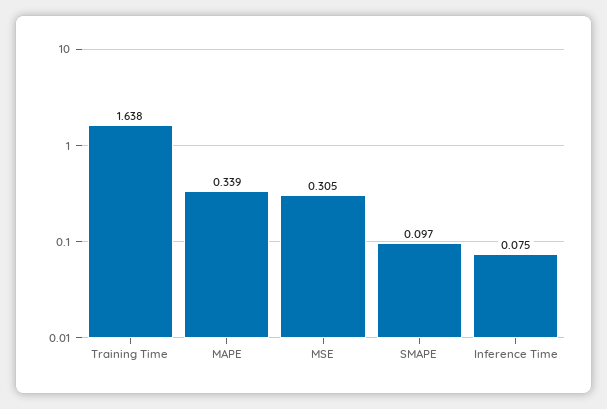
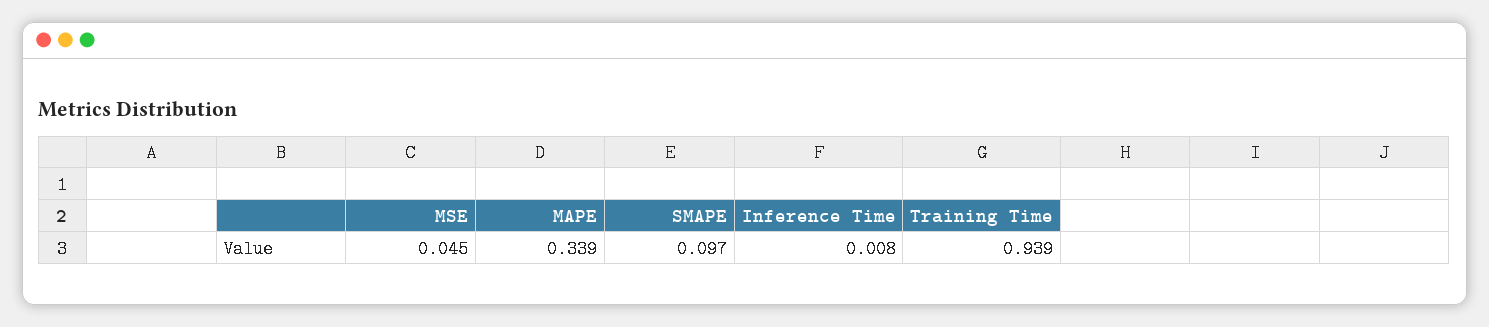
Training Time: 1.638 -> 0.939
MSE: 0.305 -> 0.045
Inference Time: 0.075 -> 0.008

